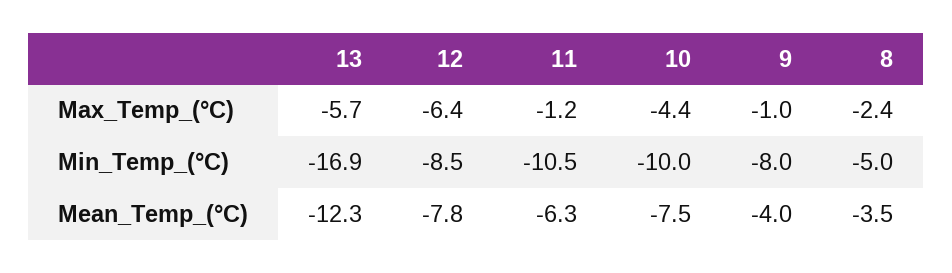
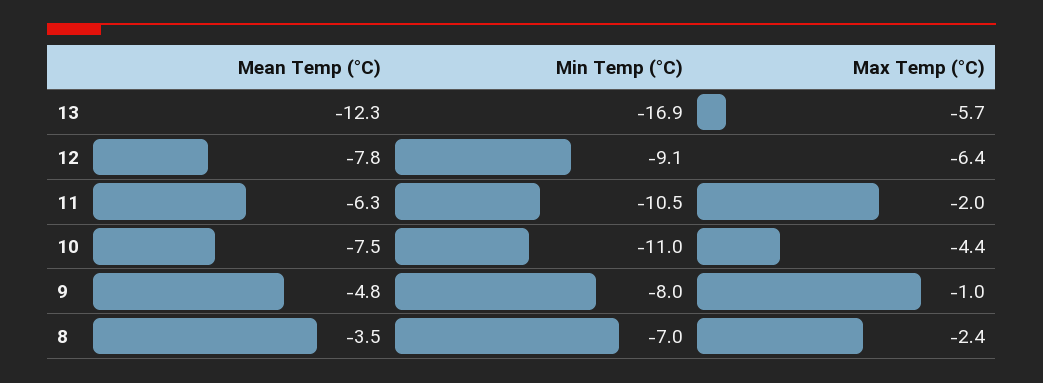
11, Max_Temp_(°C): -1.2 -> -2
12, Min_Temp_(°C): -8.5 -> -9.1
10, Min_Temp_(°C): -10 -> -11
8, Min_Temp_(°C): -5 -> -7
9, Mean_Temp_(°C): -4 -> -4.8

